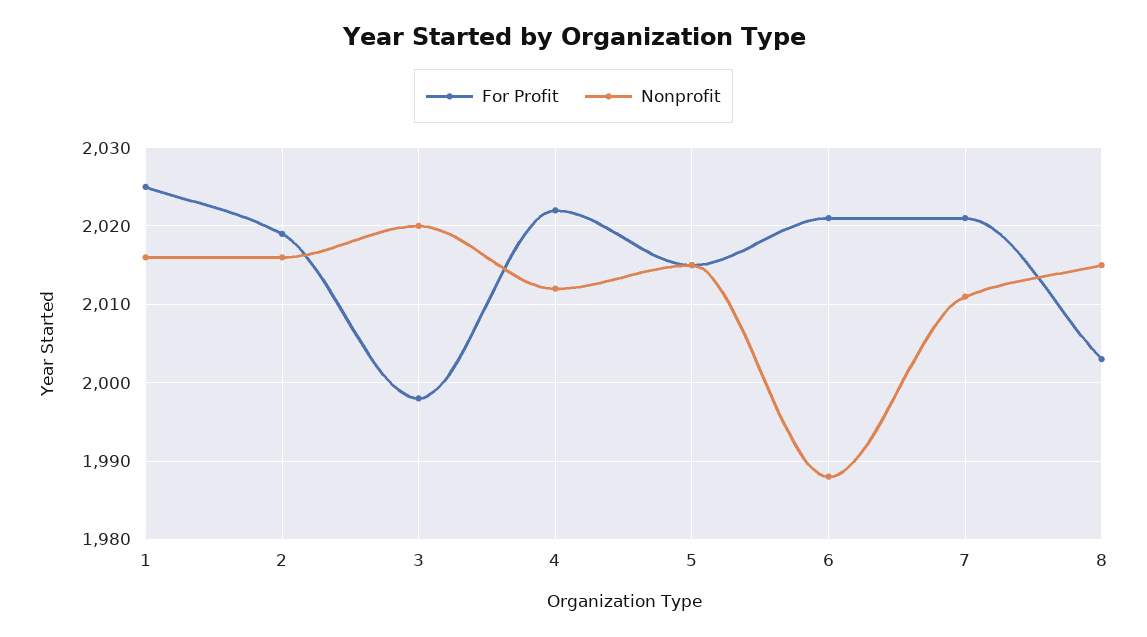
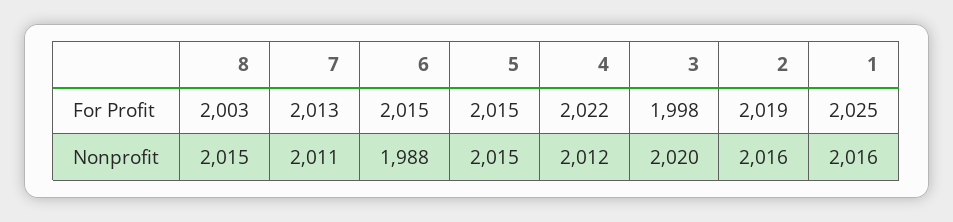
For Profit, 6: 2021 -> 2015
For Profit, 7: 2021 -> 2013

